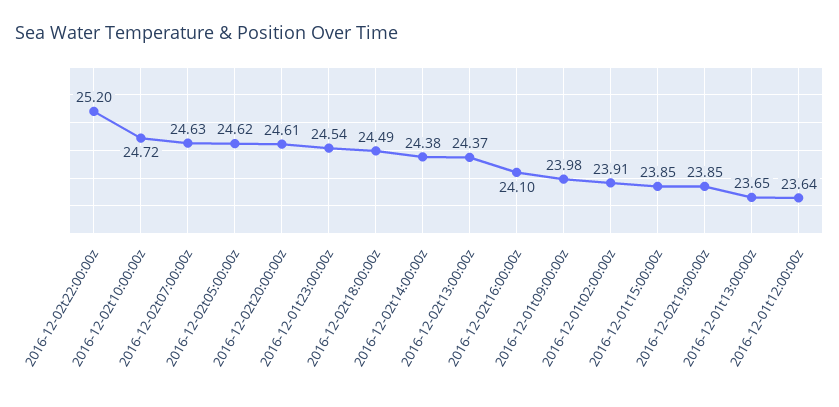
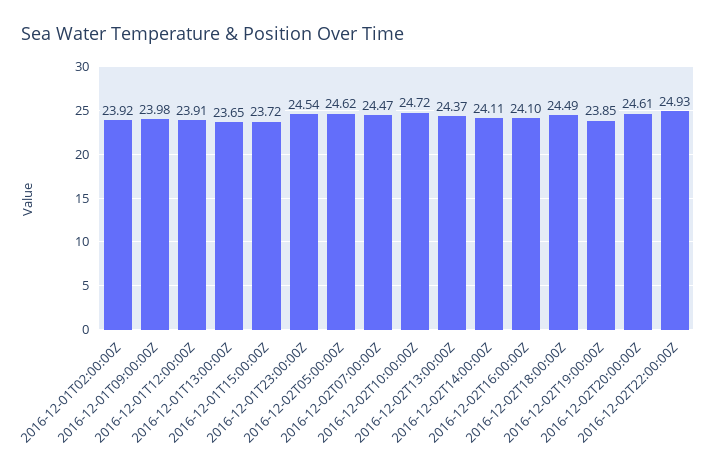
2016-12-02t22:00:00z: 25.2 -> 24.93
2016-12-02t07:00:00z: 24.63 -> 24.47
2016-12-02t14:00:00z: 24.38 -> 24.11
2016-12-01t02:00:00z: 23.91 -> 23.92
2016-12-01t15:00:00z: 23.85 -> 23.72
2016-12-01t12:00:00z: 23.64 -> 23.91

